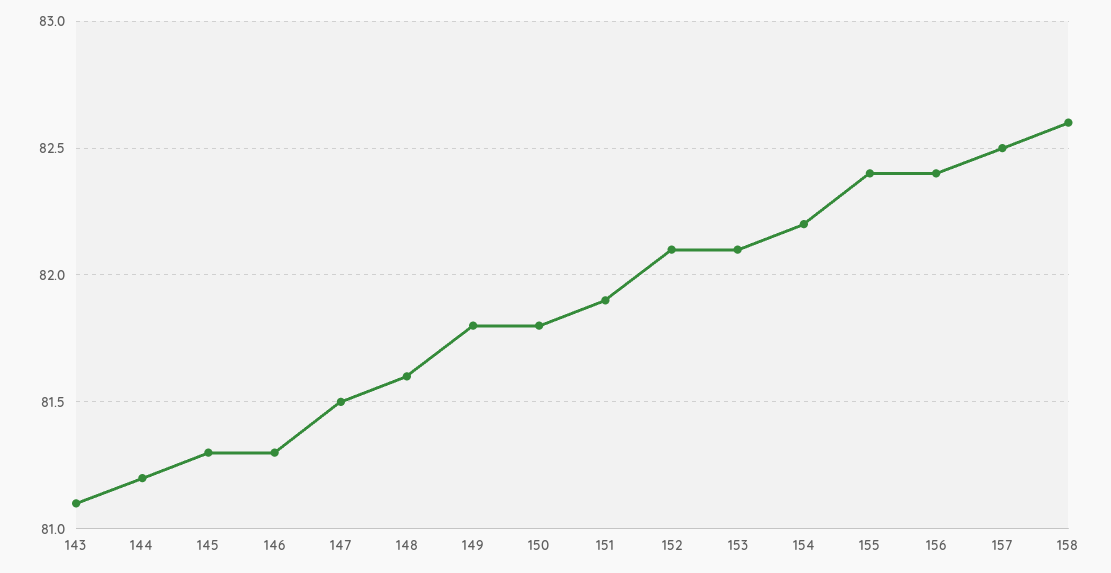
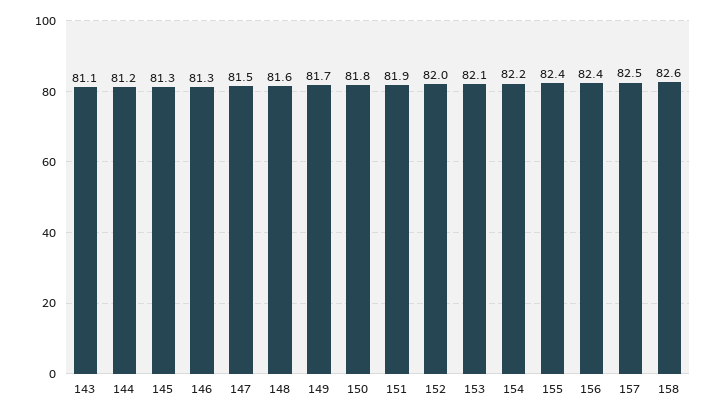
149: 81.8 -> 81.7
152: 82.1 -> 82

